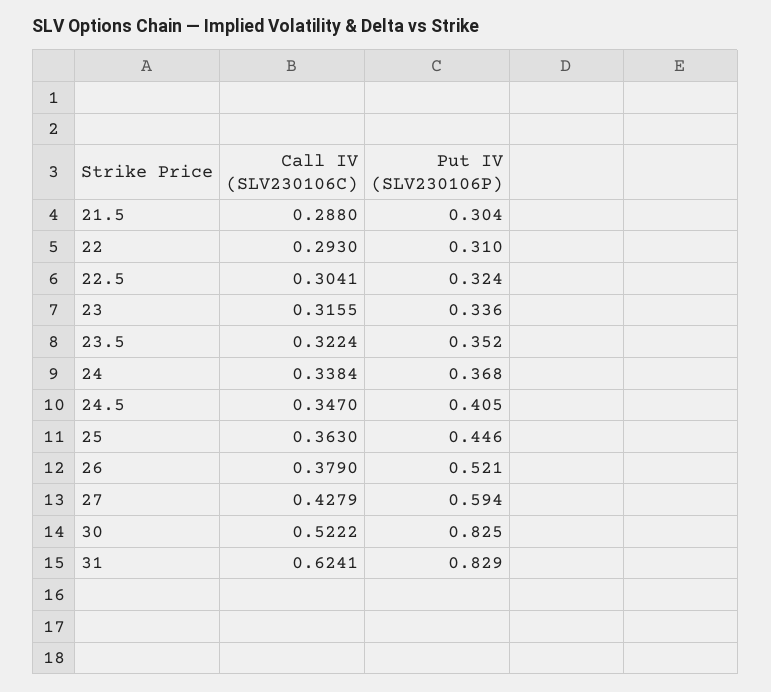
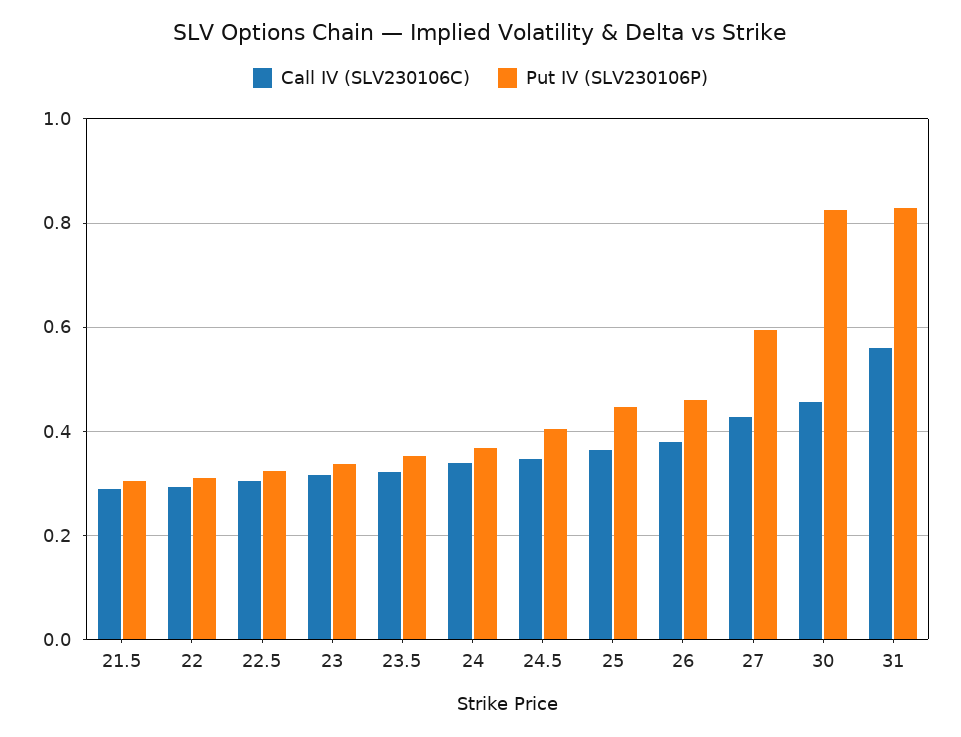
Put IV (SLV230106P), 26: 0.521 -> 0.46
Call IV (SLV230106C), 30: 0.5222 -> 0.46
Call IV (SLV230106C), 31: 0.6241 -> 0.56

